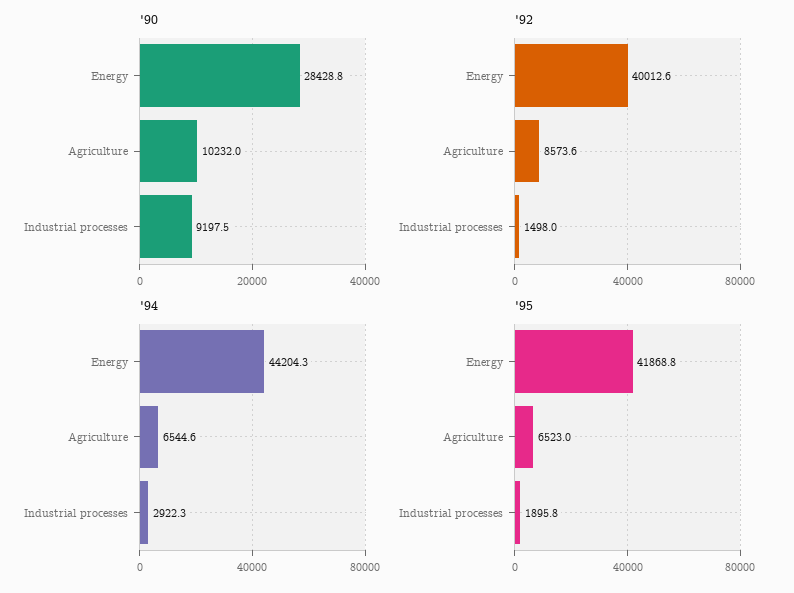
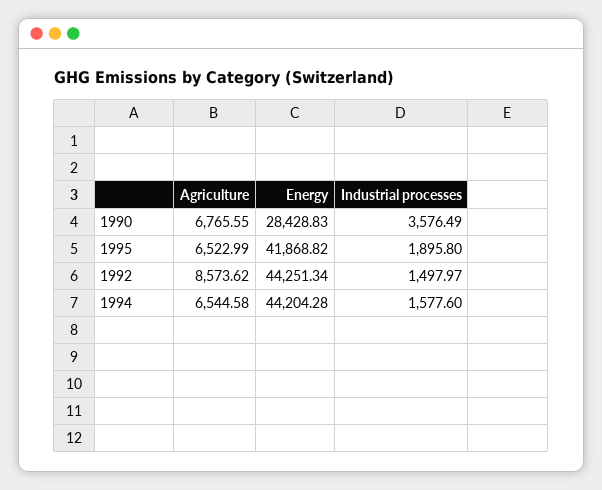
'90, Agriculture: 10232 -> 6765.55
'90, Industrial processes: 9197.5 -> 3576.49
'92, Energy: 40012.6 -> 44251.34
'94, Industrial processes: 2922.3 -> 1577.6

